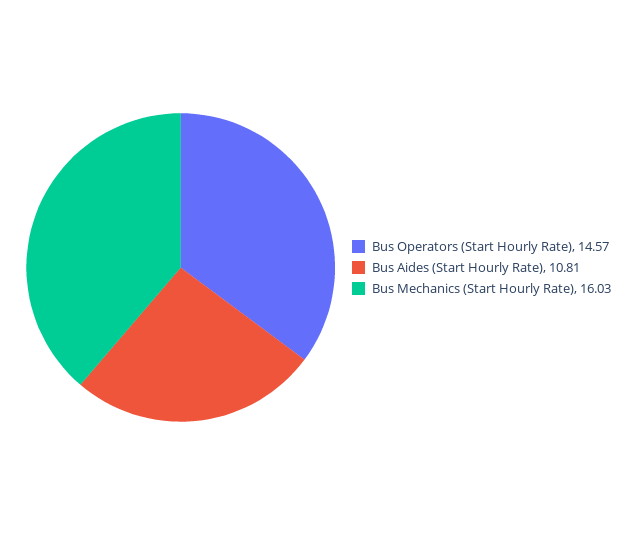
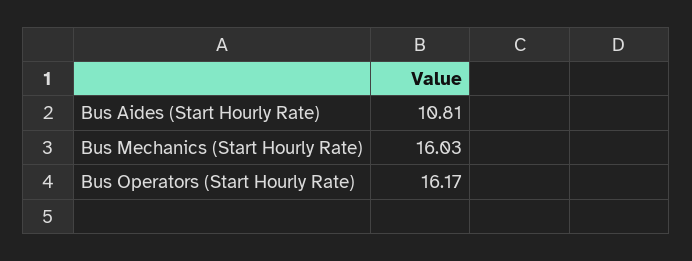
Bus Operators (Start Hourly Rate): 14.57 -> 16.17

